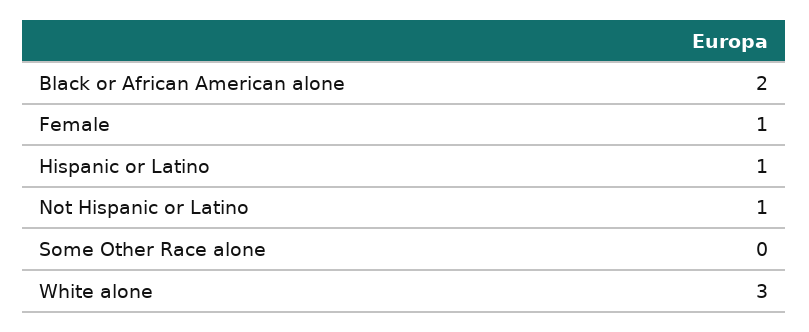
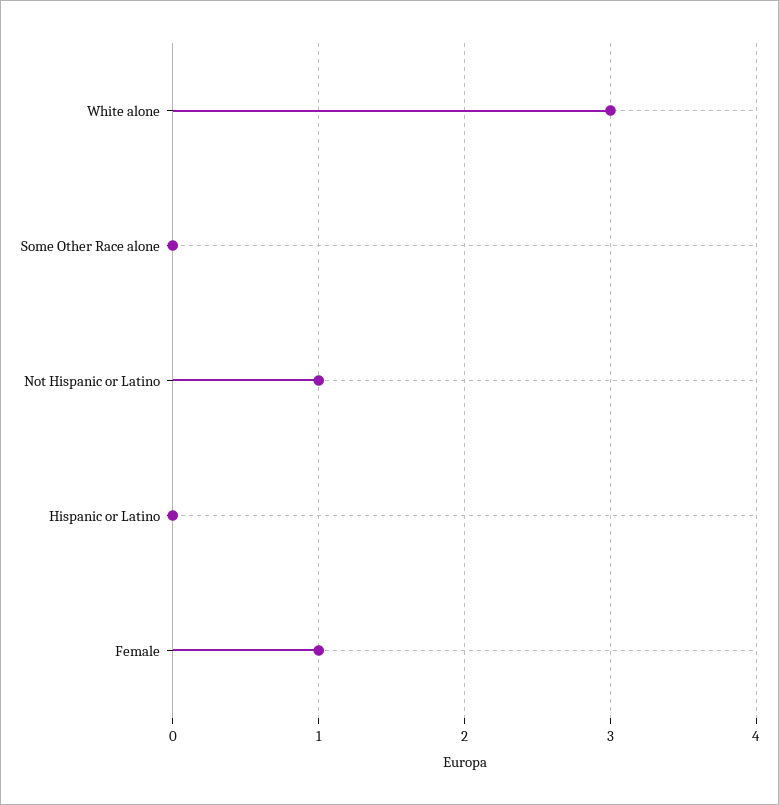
Black or African American alone: 2 -> none
Hispanic or Latino: 1 -> 0

